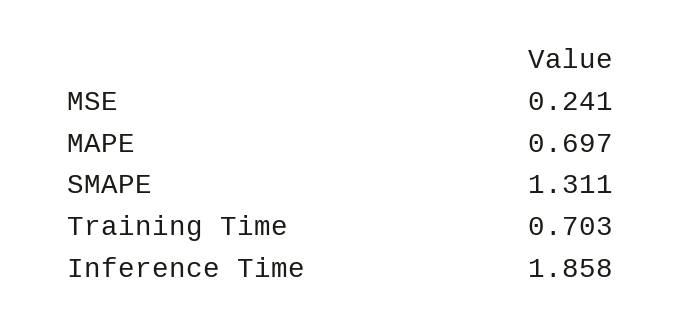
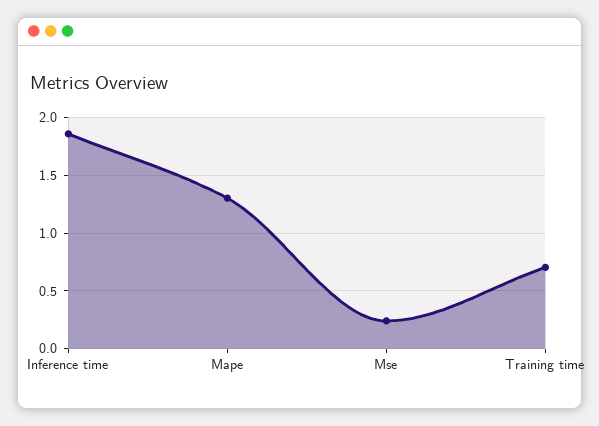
MAPE: 0.697 -> 1.3
SMAPE: 1.311 -> none

